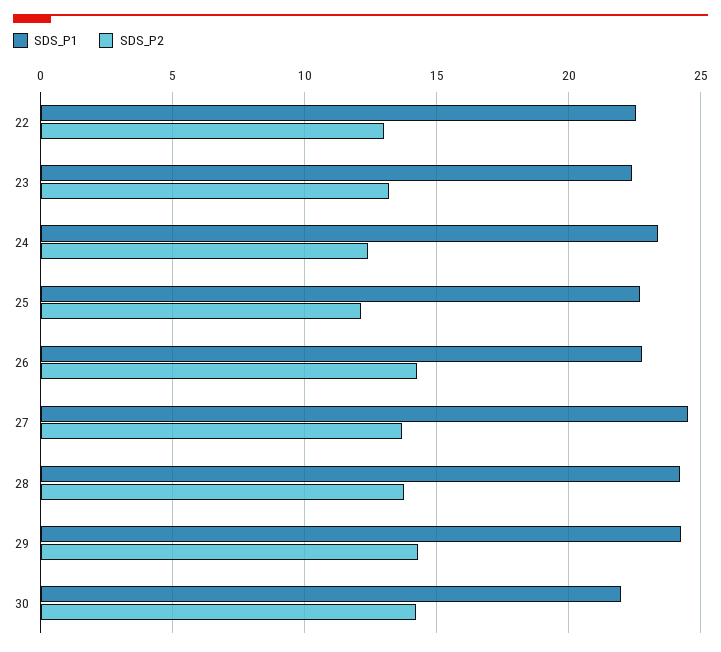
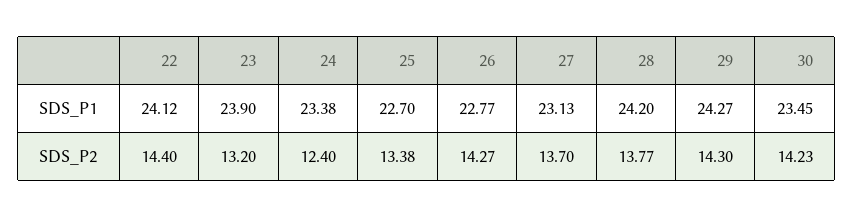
SDS_P1, 22: 22.5 -> 24.12
SDS_P2, 22: 13 -> 14.4
SDS_P1, 23: 22.5 -> 23.9
SDS_P2, 25: 12 -> 13.38
SDS_P1, 27: 24.5 -> 23.13
SDS_P1, 30: 22 -> 23.45

